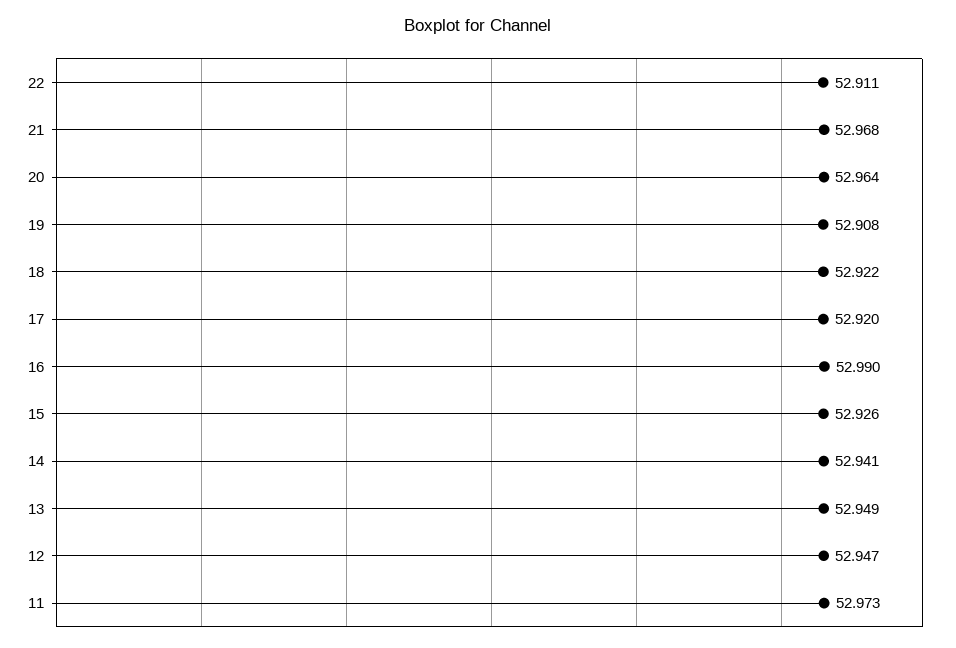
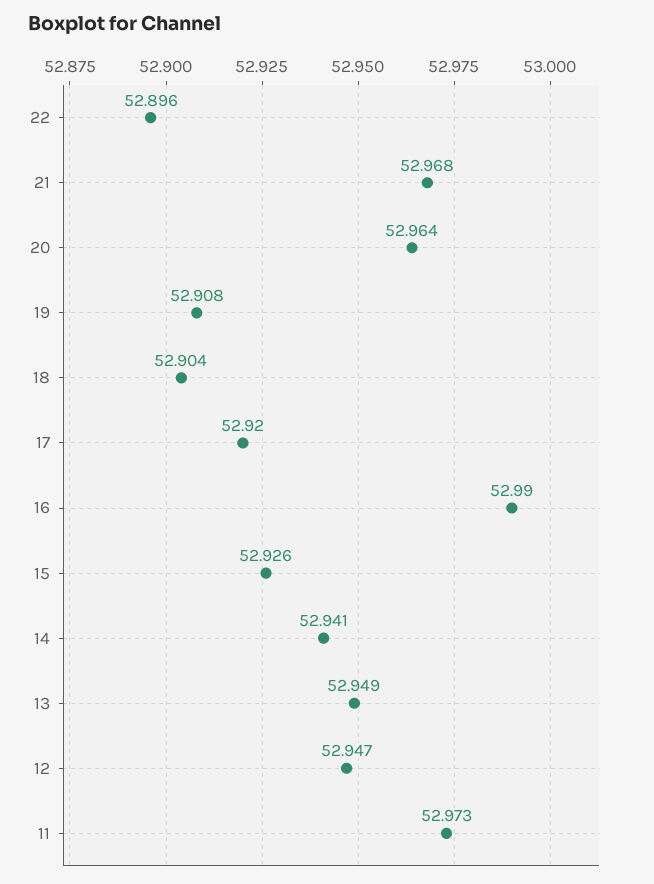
22: 52.911 -> 52.896
18: 52.922 -> 52.904

